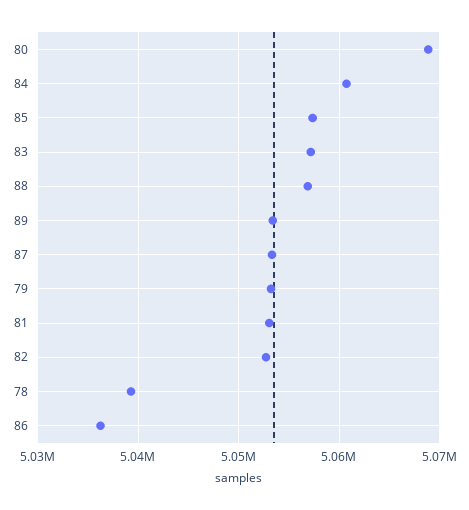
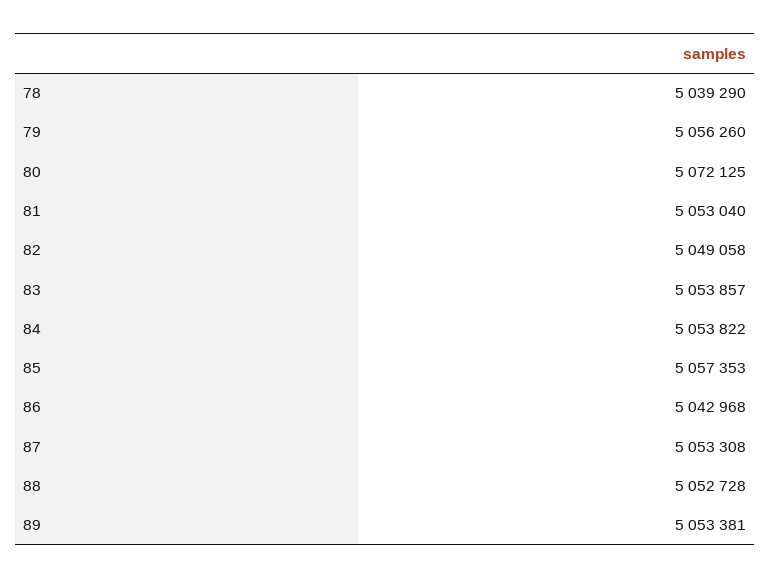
80: 5069000 -> 5072125
84: 5061000 -> 5053822
83: 5057000 -> 5053857
88: 5057000 -> 5052728
79: 5053000 -> 5056260
82: 5053000 -> 5049058
86: 5036000 -> 5042968

